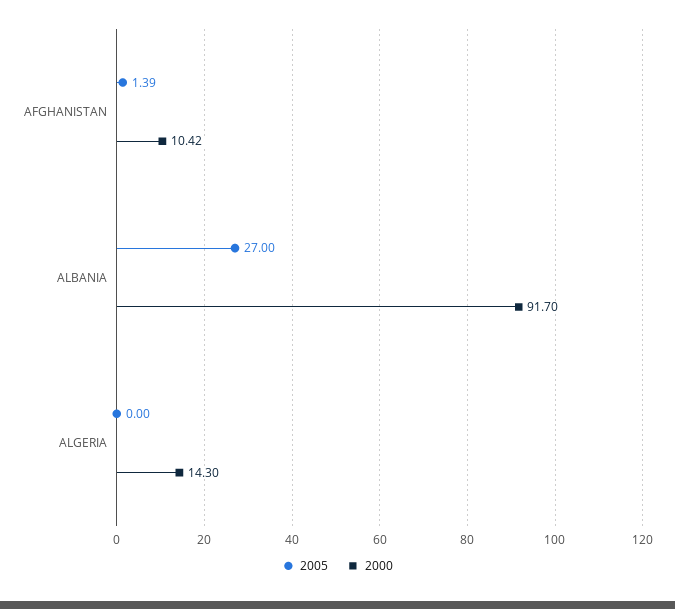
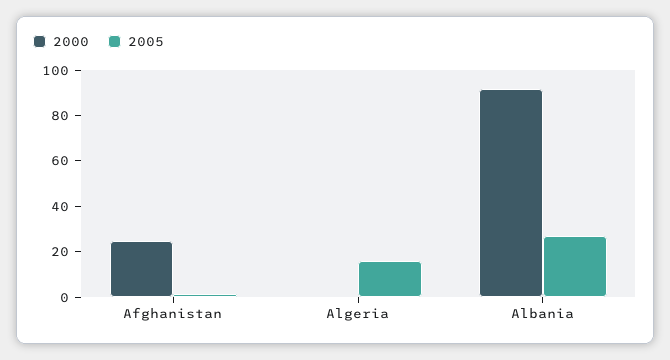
2000, AFGHANISTAN: 10.42 -> 25
2005, ALGERIA: 0 -> 15
2000, ALGERIA: 14.3 -> 0

